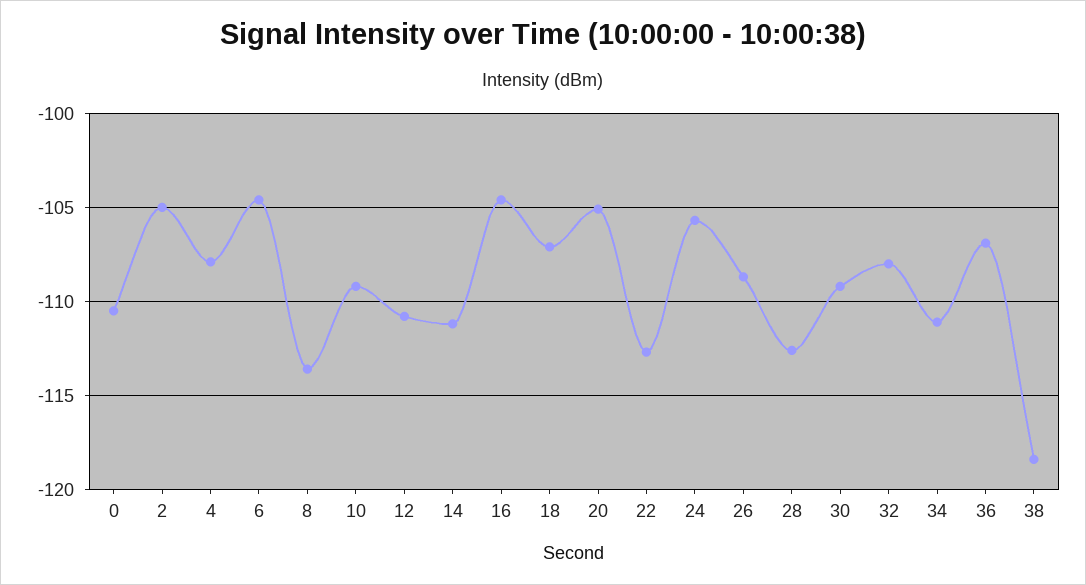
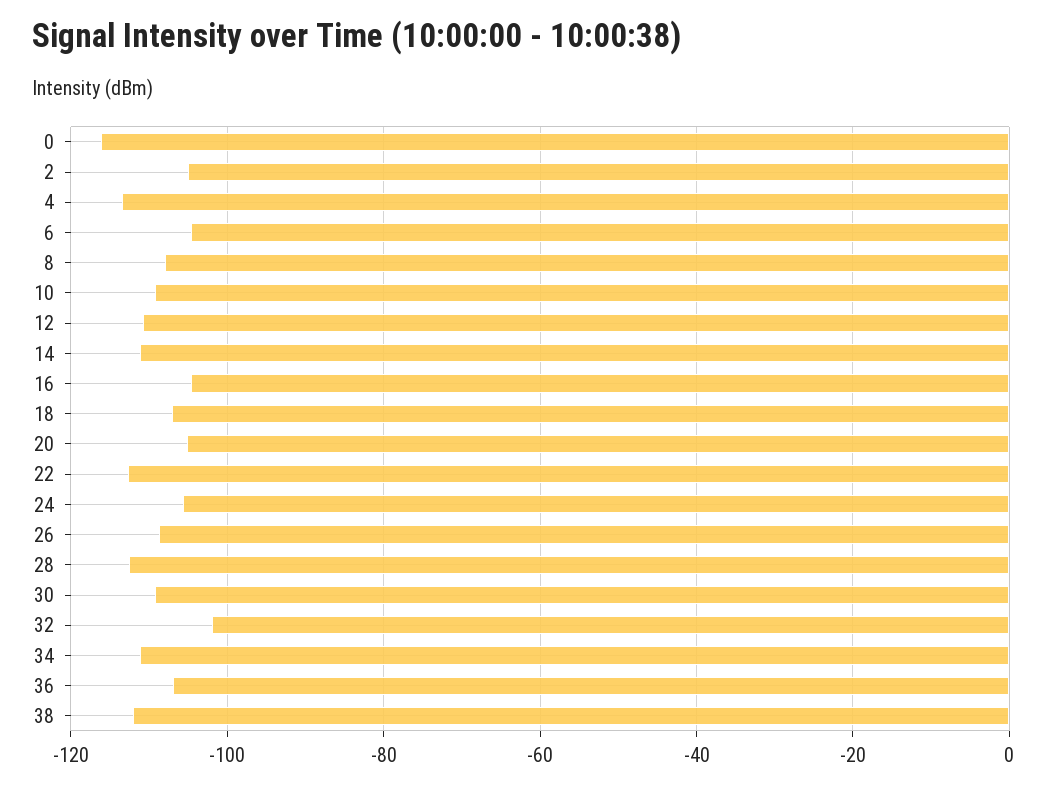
0: -110.5 -> -116
4: -108 -> -114
8: -113.5 -> -108
32: -108 -> -102
38: -118.5 -> -112

